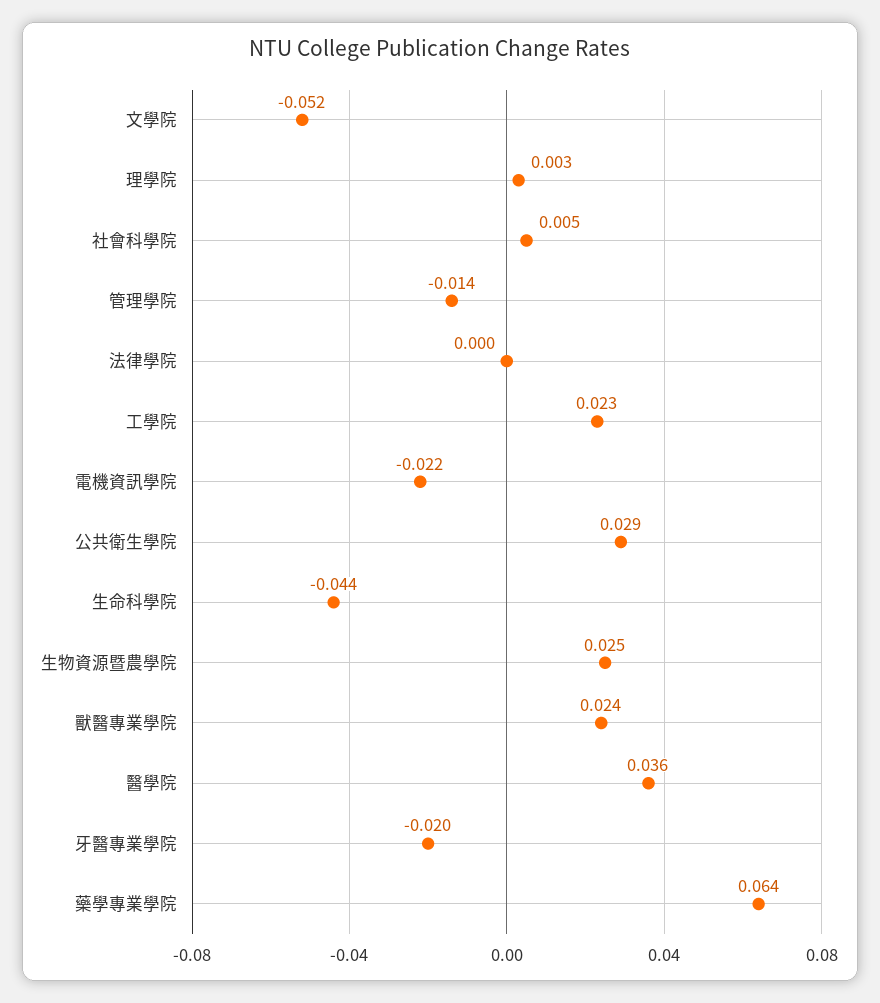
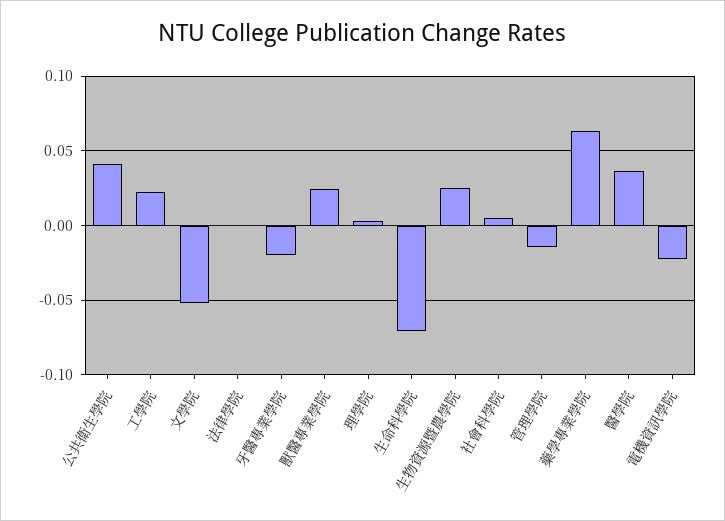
公共衛生學院: 0.029 -> 0.04
生命科學院: -0.044 -> -0.07

